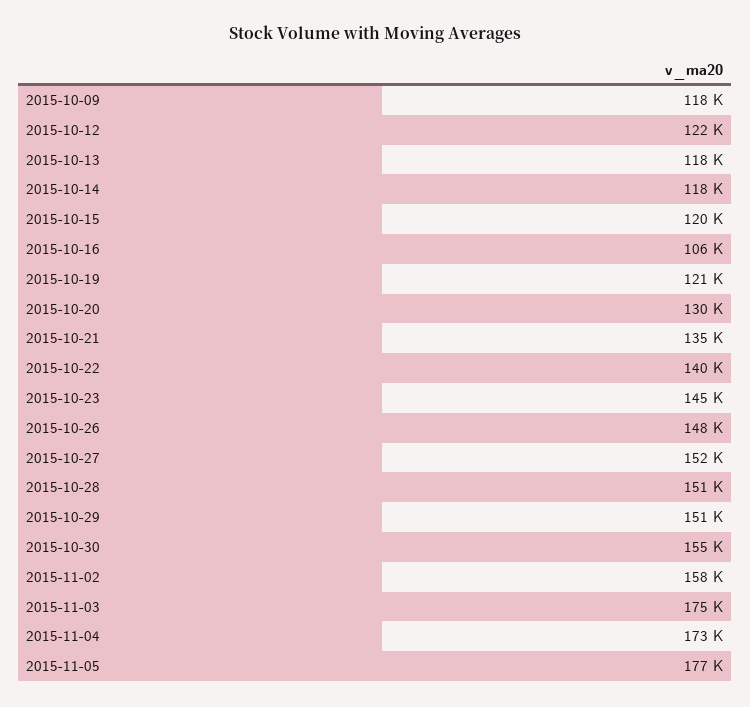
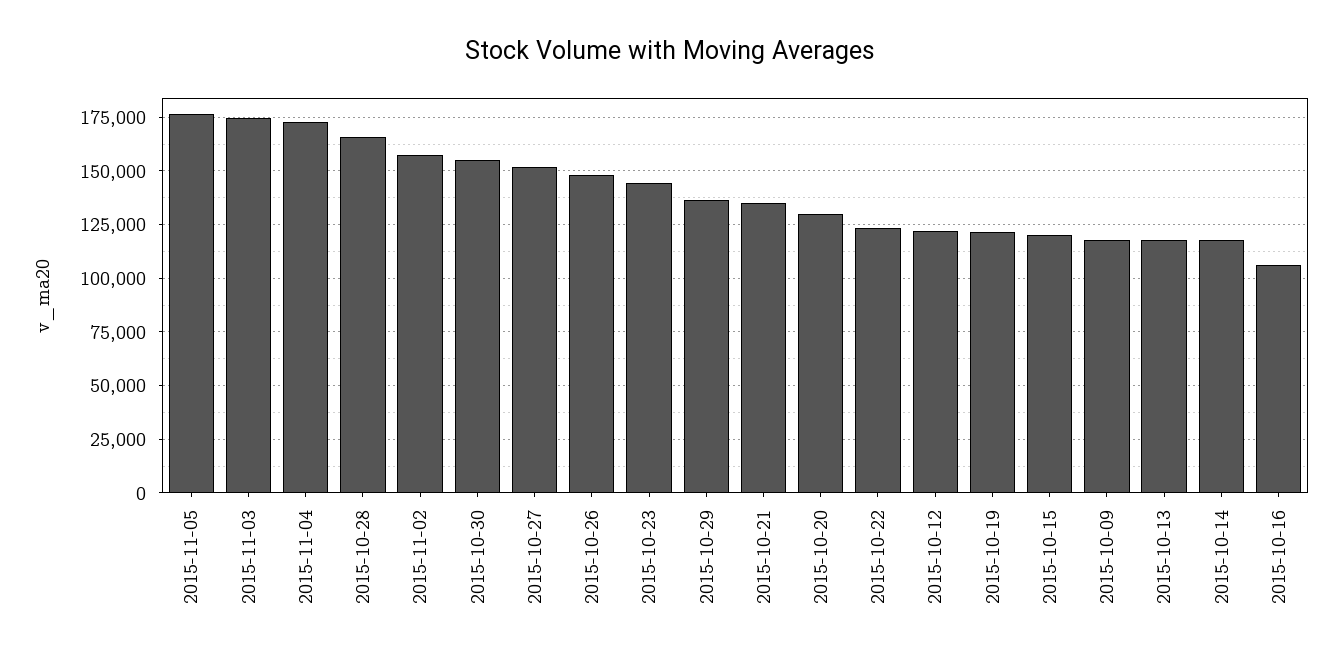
2015-10-22: 140000 -> 125000
2015-10-28: 151000 -> 165000
2015-10-29: 151000 -> 135000

